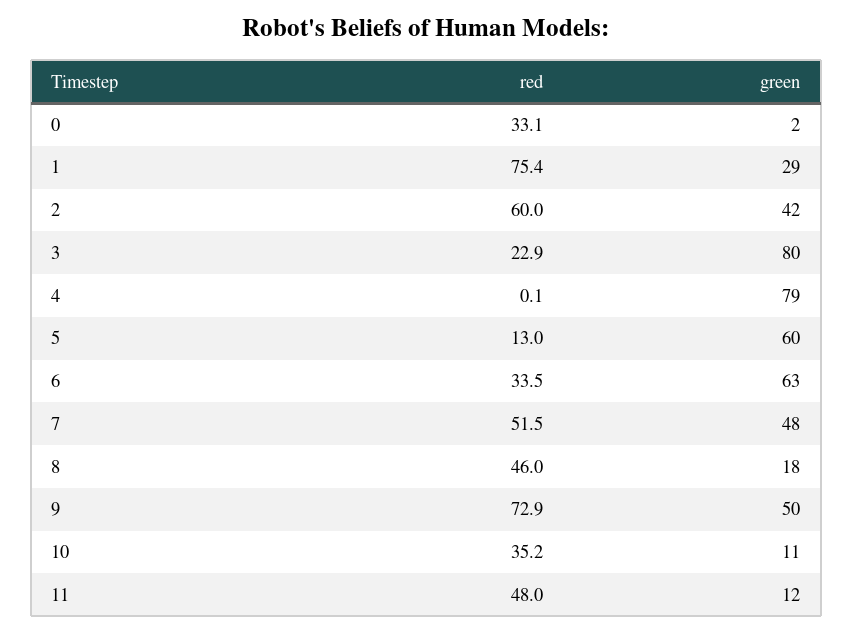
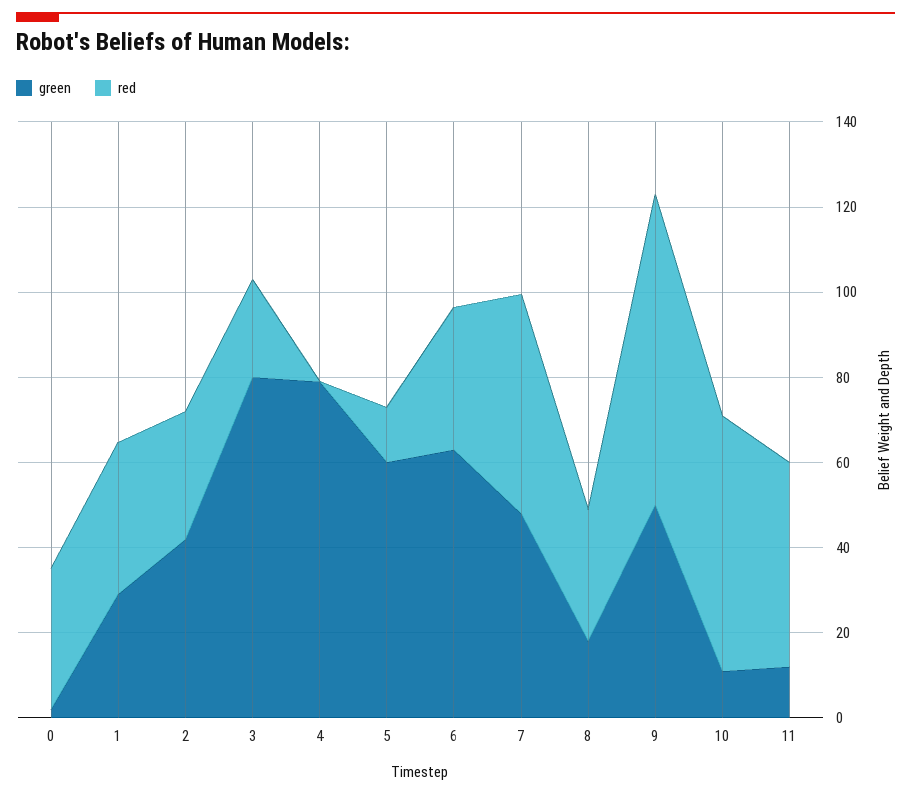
red, 1: 75.4 -> 35
red, 2: 60 -> 30
red, 8: 46 -> 30
red, 10: 35.2 -> 60

